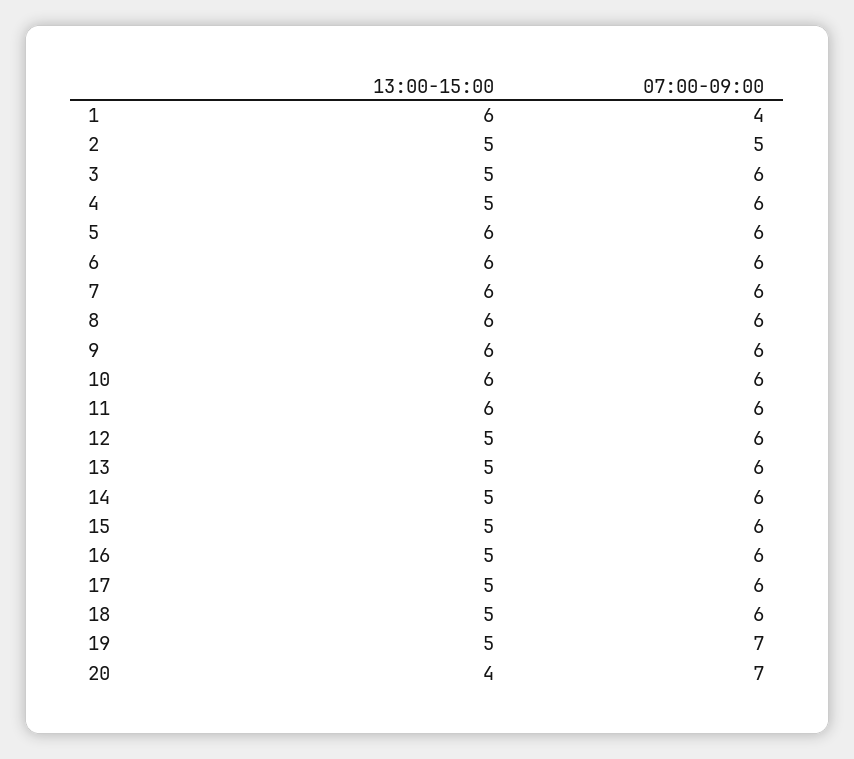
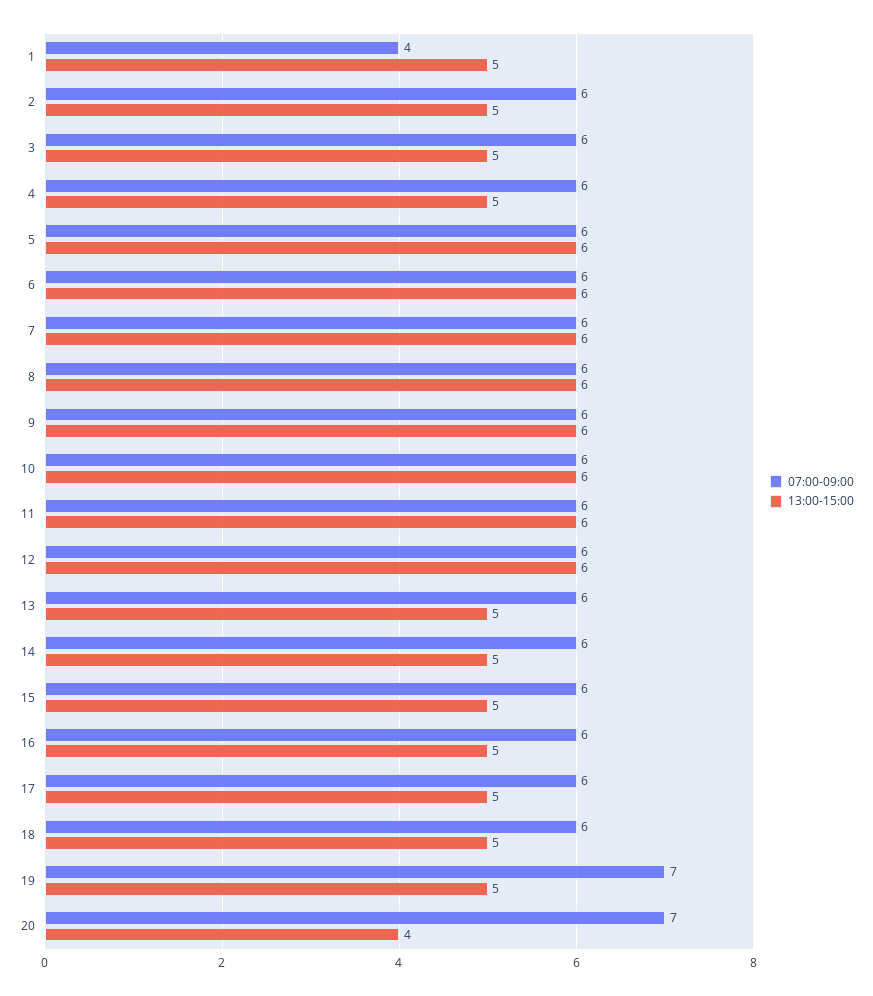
13:00-15:00, 1: 6 -> 5
07:00-09:00, 2: 5 -> 6
13:00-15:00, 12: 5 -> 6

